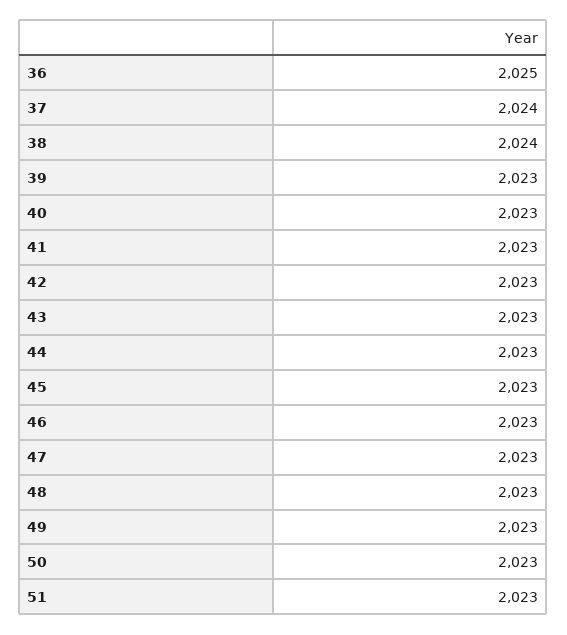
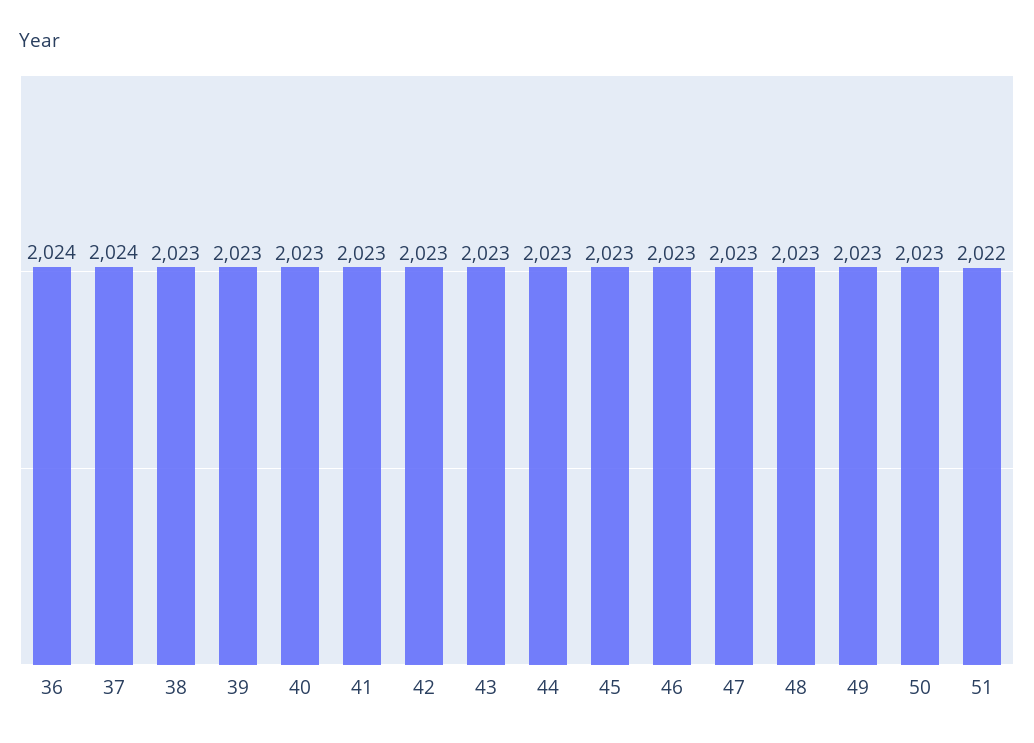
36: 2025 -> 2024
38: 2024 -> 2023
51: 2023 -> 2022

